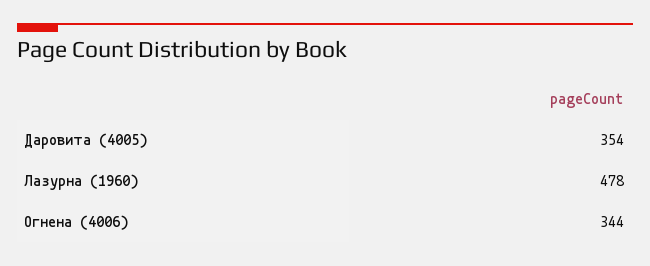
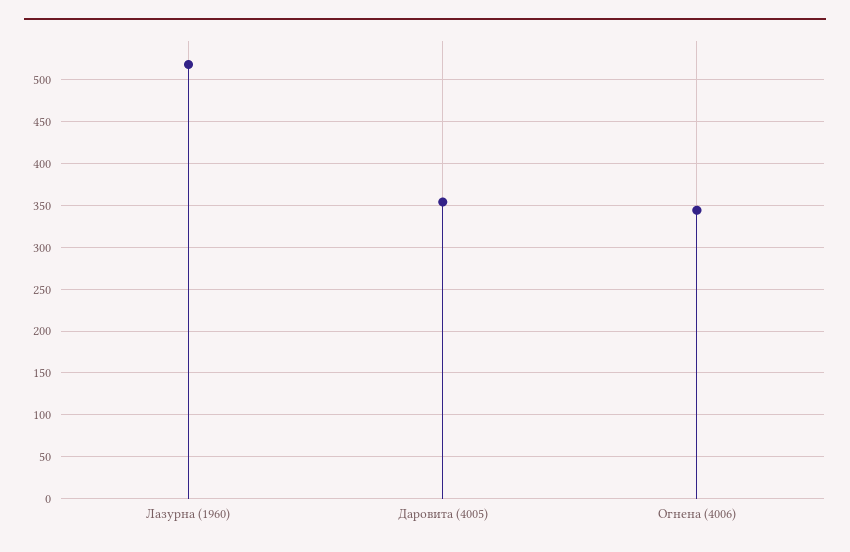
Лазурна (1960): 478 -> 520

